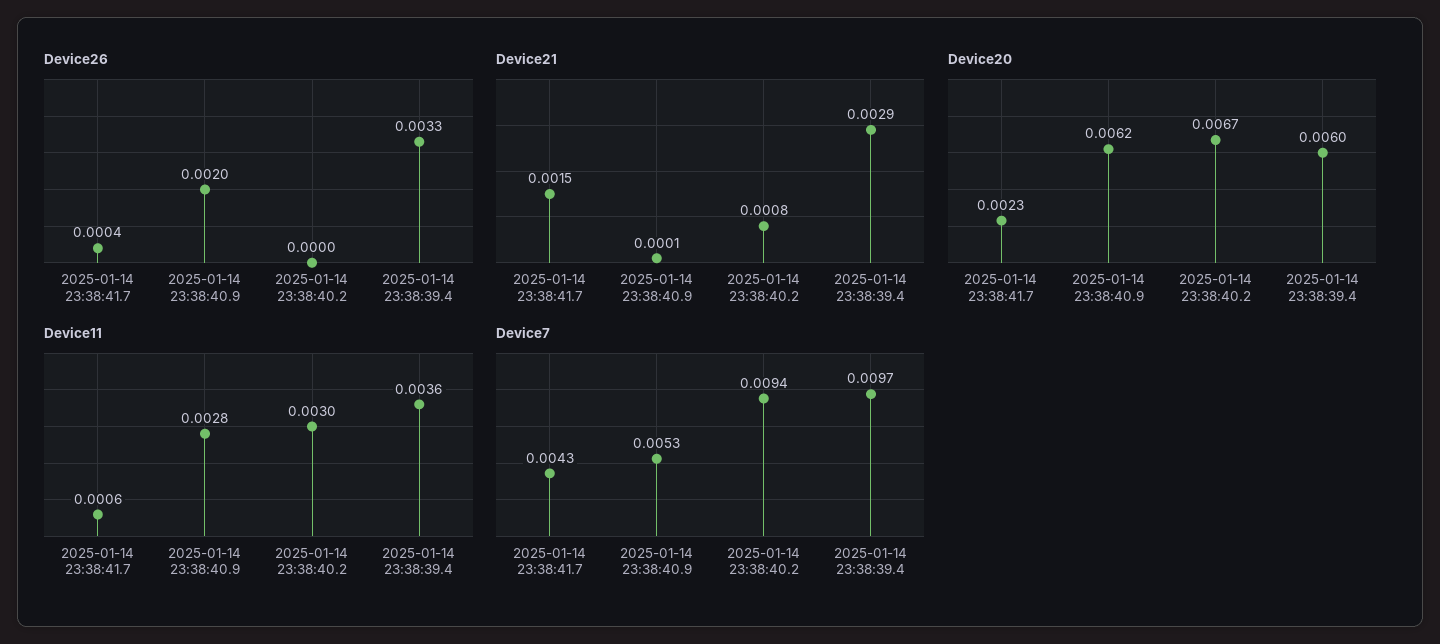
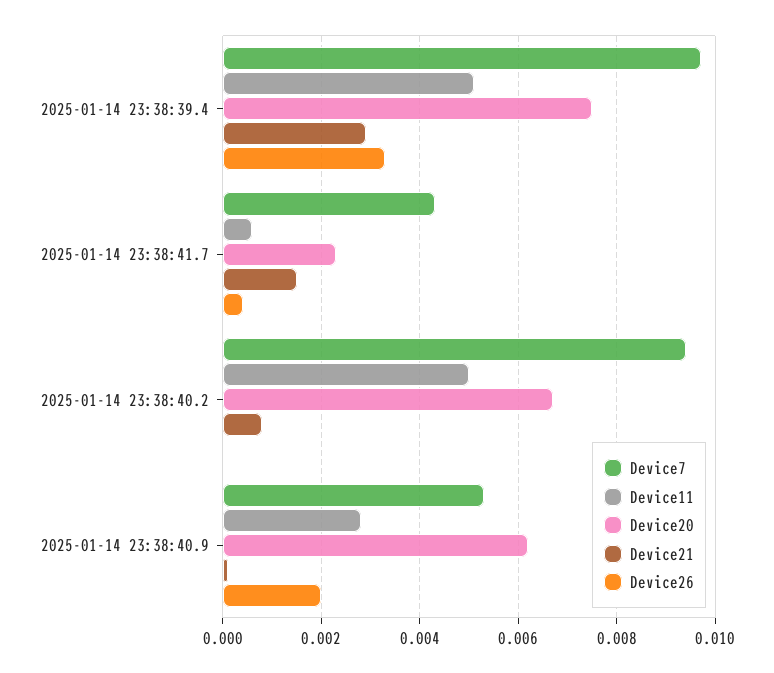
Device20, 2025-01-14 23:38:39.4: 0.006 -> 0.0075
Device11, 2025-01-14 23:38:40.2: 0.003 -> 0.005
Device11, 2025-01-14 23:38:39.4: 0.0036 -> 0.005

